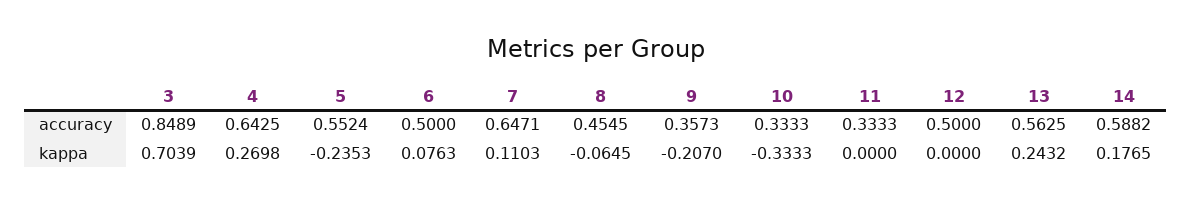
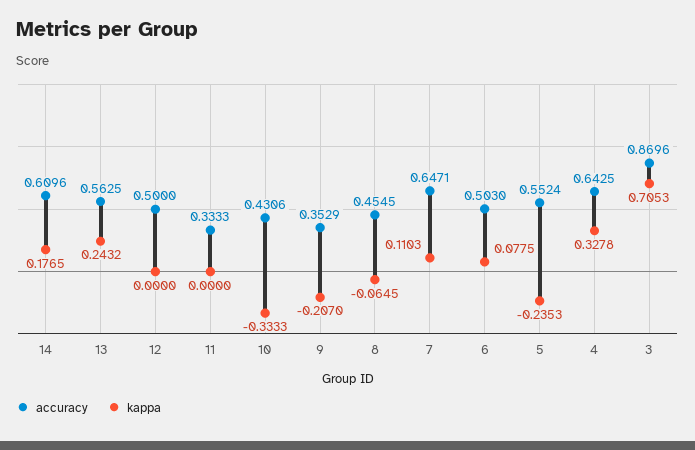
accuracy, 3: 0.8489 -> 0.8696
accuracy, 6: 0.5 -> 0.503
accuracy, 9: 0.3573 -> 0.3529
accuracy, 10: 0.3333 -> 0.4306
accuracy, 14: 0.5882 -> 0.6096
kappa, 3: 0.7039 -> 0.7053
kappa, 4: 0.2698 -> 0.3278
kappa, 6: 0.0763 -> 0.0775

